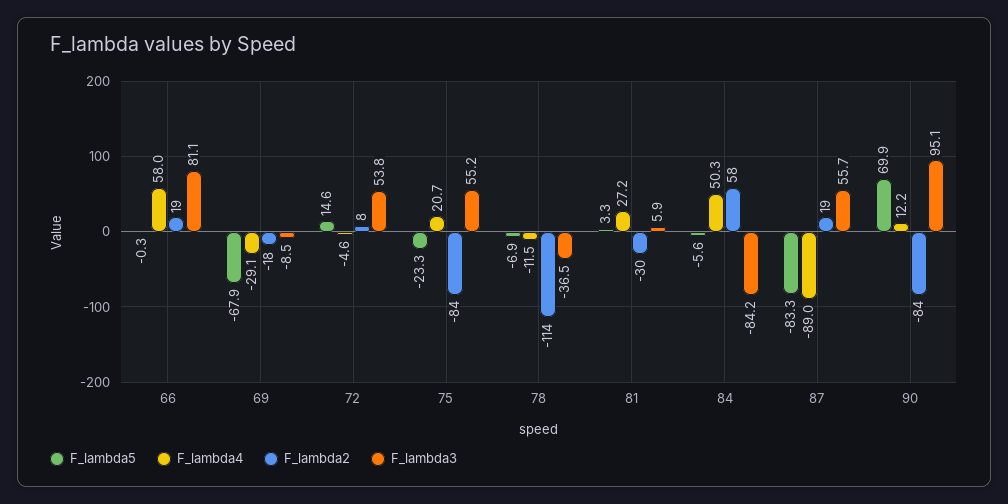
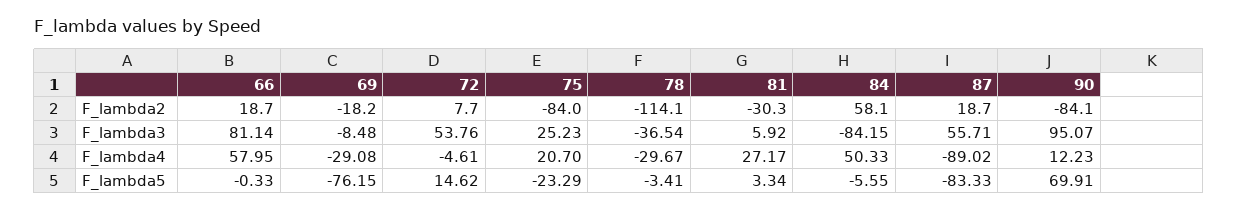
F_lambda5, 69: -67.9 -> -76.15
F_lambda3, 75: 55.2 -> 25.23
F_lambda5, 78: -6.9 -> -3.41
F_lambda4, 78: -11.5 -> -29.67

